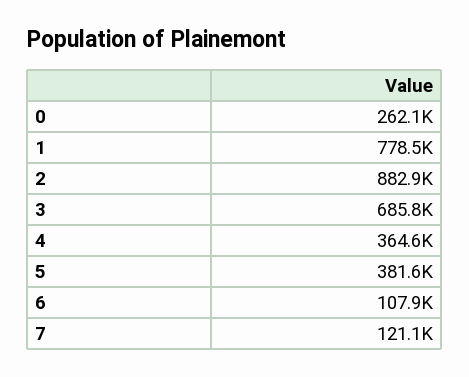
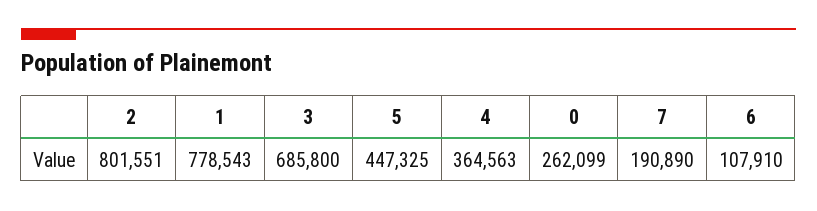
2: 882900 -> 801551
5: 381600 -> 447325
7: 121100 -> 190890

